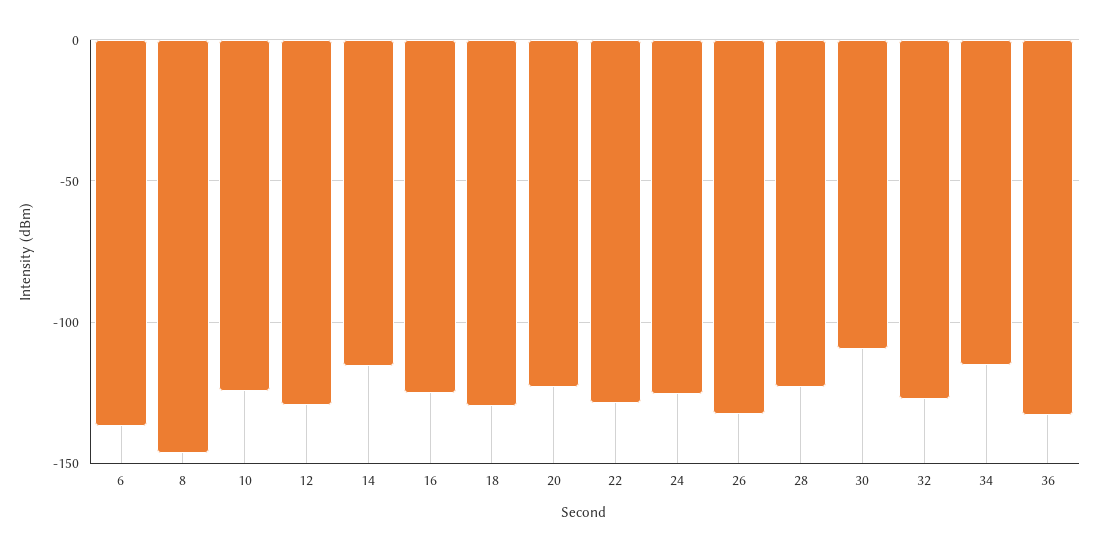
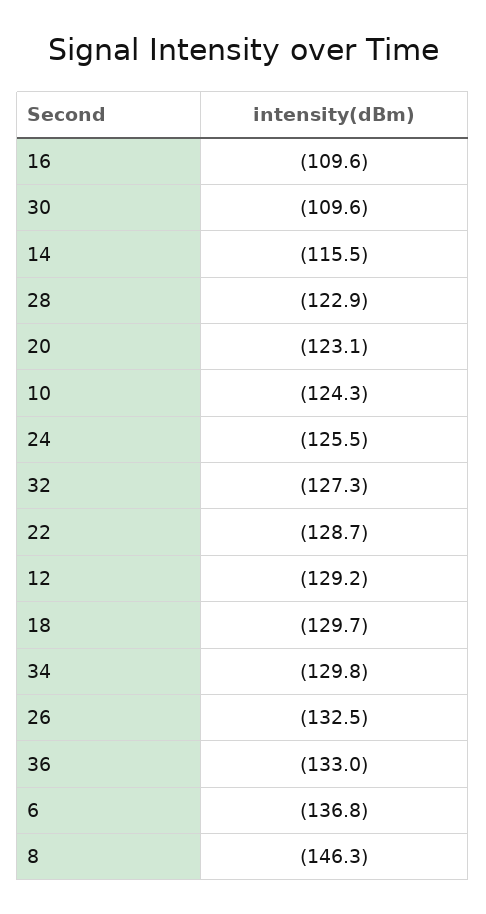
16: -125 -> -109.6
34: -115 -> -129.8

